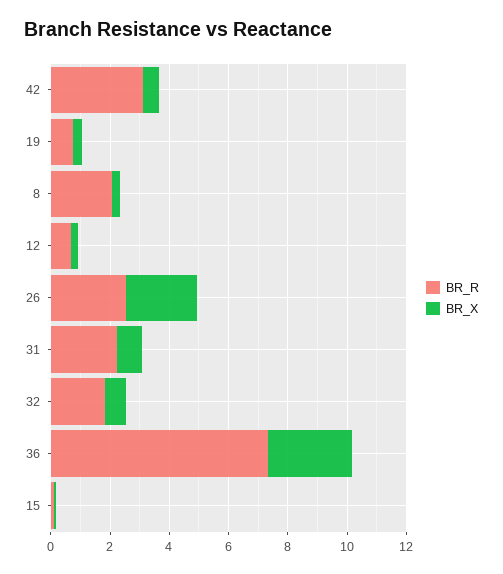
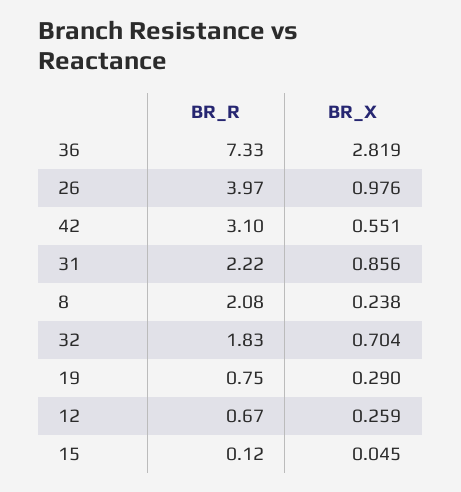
BR_R, 26: 2.5 -> 3.97
BR_X, 26: 2.5 -> 0.976

